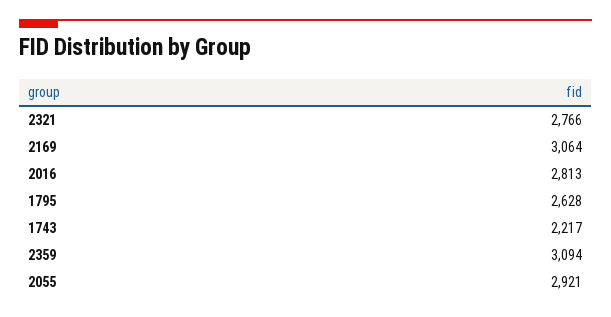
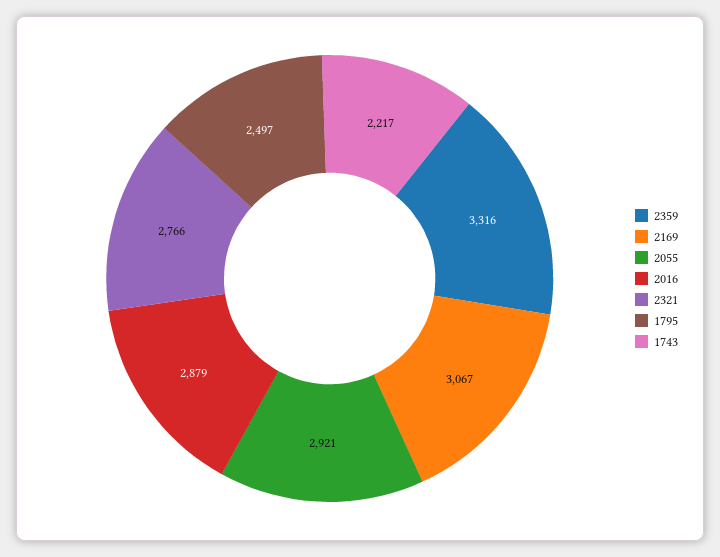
2169: 3064 -> 3067
2016: 2813 -> 2879
1795: 2628 -> 2497
2359: 3094 -> 3316

